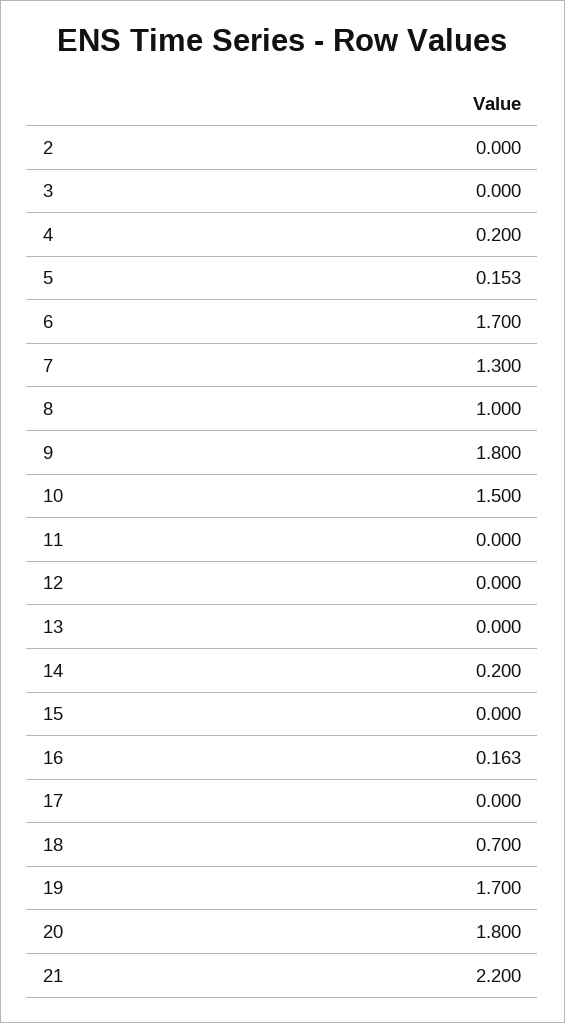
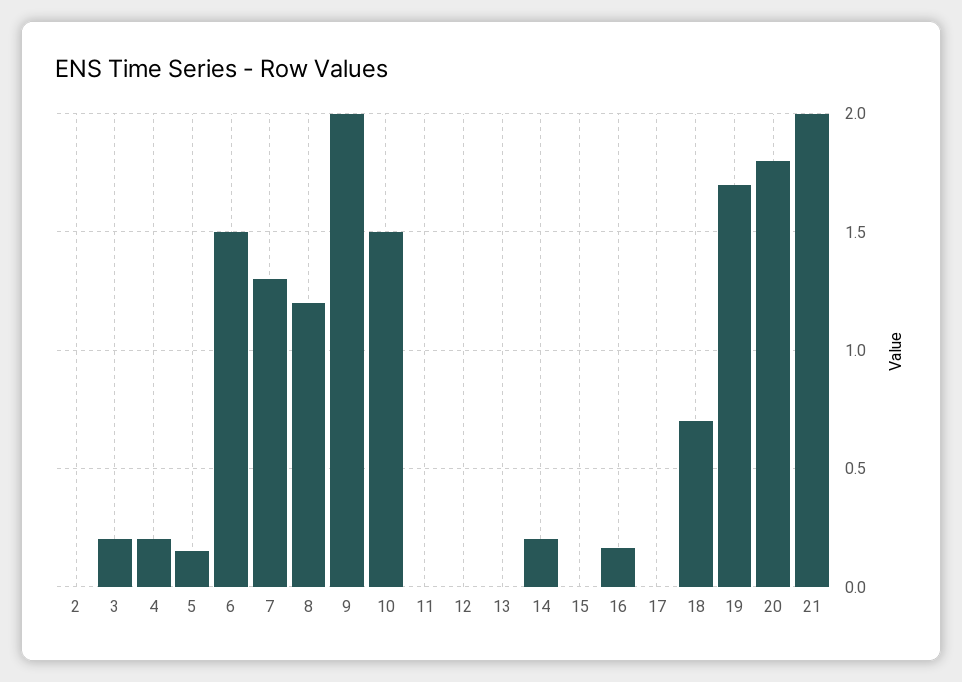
3: 0 -> 0.2
6: 1.7 -> 1.5
8: 1 -> 1.2
9: 1.8 -> 2
21: 2.2 -> 2

